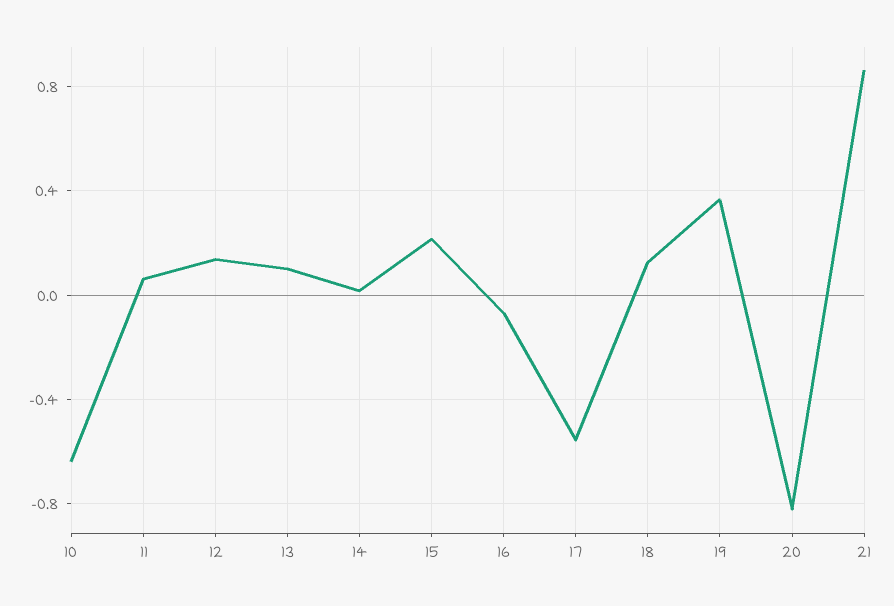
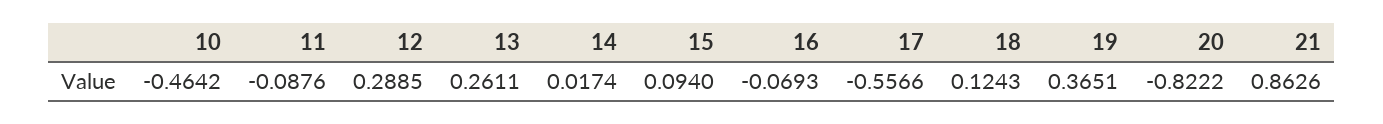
10: -0.65 -> -0.4642
11: 0.05 -> -0.0876
12: 0.15 -> 0.2885
13: 0.1 -> 0.2611
15: 0.2 -> 0.094

